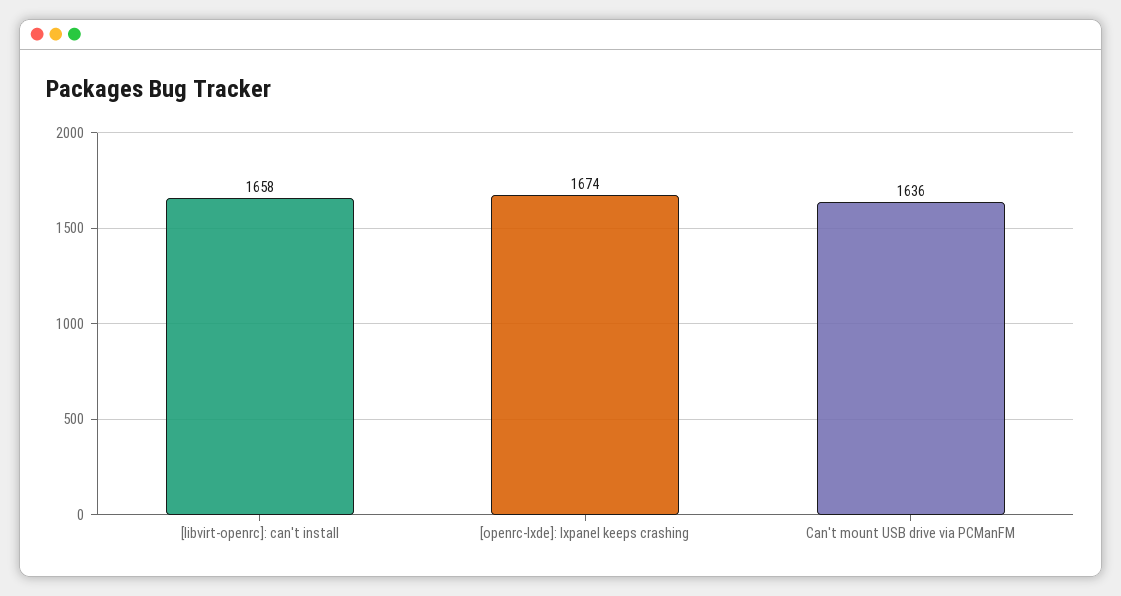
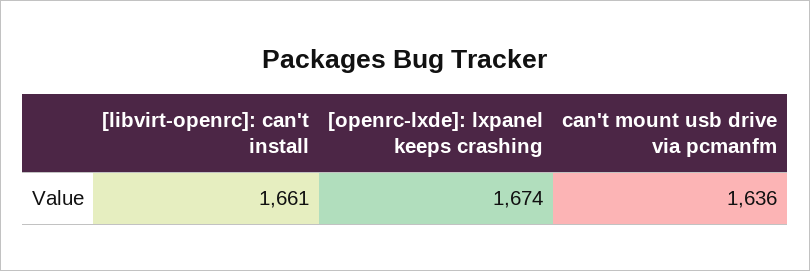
[libvirt-openrc]: can't install: 1658 -> 1661

